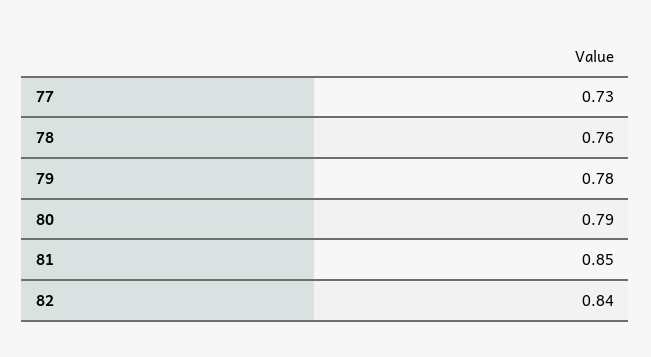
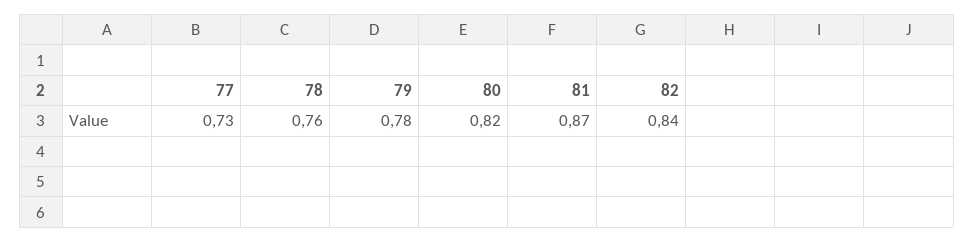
80: 0.79 -> 0.82
81: 0.85 -> 0.87

